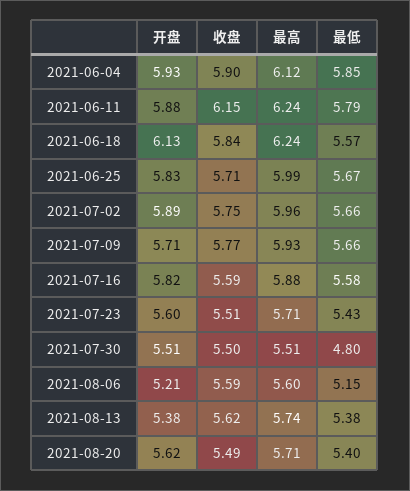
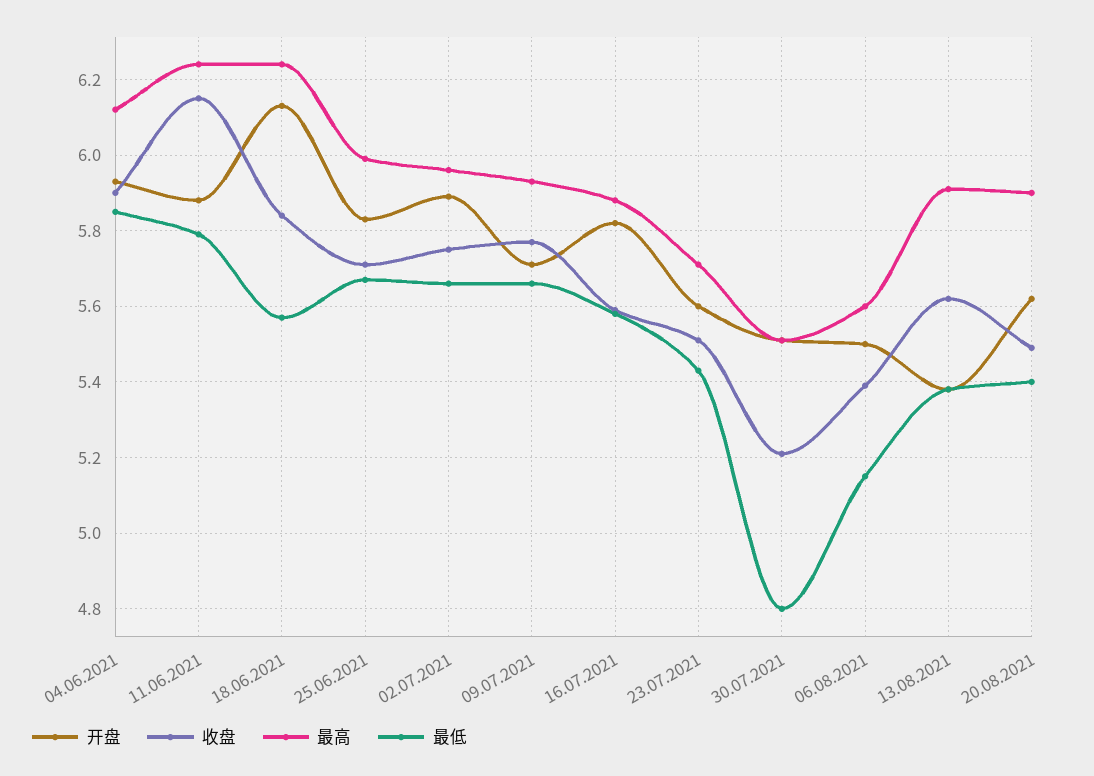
收盘, 2021-07-30: 5.5 -> 5.2
开盘, 2021-08-06: 5.21 -> 5.5
收盘, 2021-08-06: 5.59 -> 5.4
最高, 2021-08-13: 5.74 -> 5.9
最高, 2021-08-20: 5.71 -> 5.9

